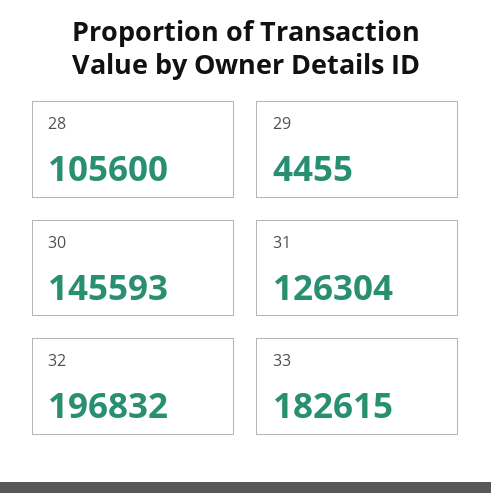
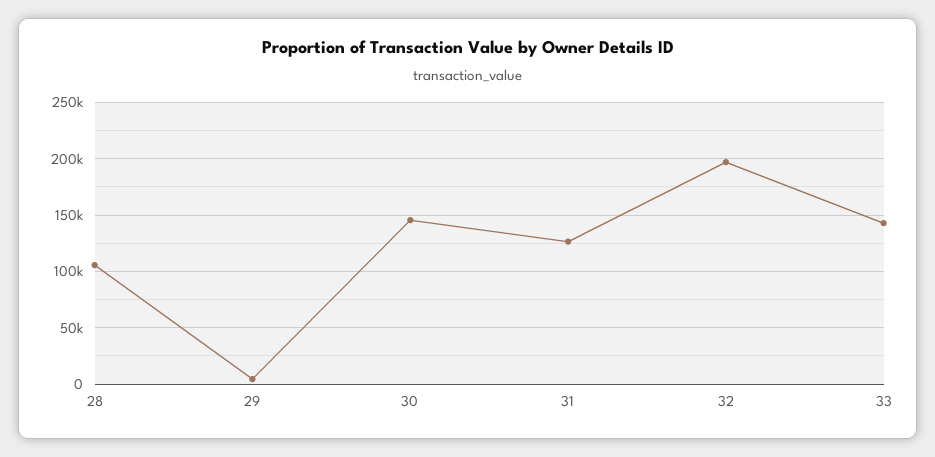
33: 182615 -> 140000

